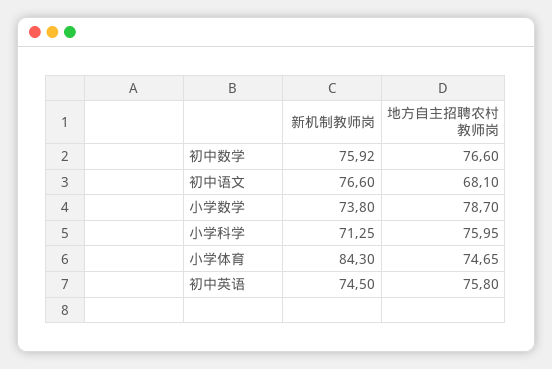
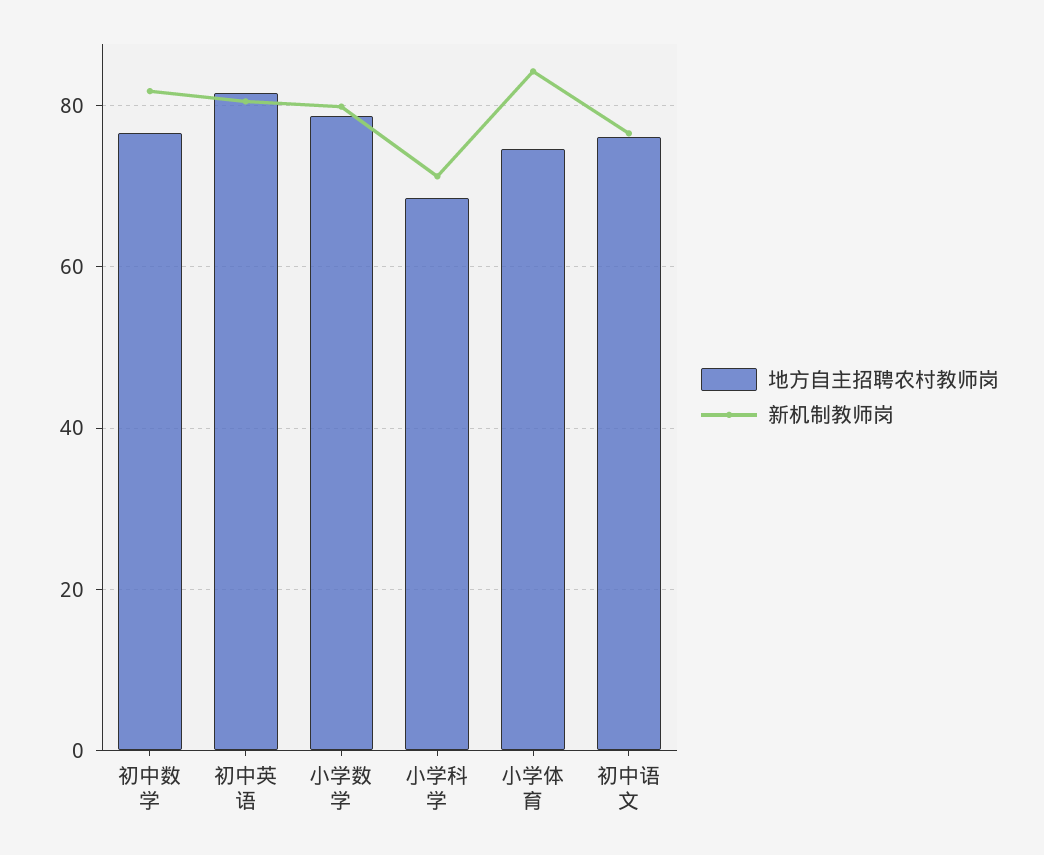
新机制教师岗, 初中数学: 75.92 -> 82
地方自主招聘农村教师岗, 初中语文: 68.1 -> 76
新机制教师岗, 小学数学: 73.8 -> 80
地方自主招聘农村教师岗, 小学科学: 75.95 -> 68
新机制教师岗, 初中英语: 74.5 -> 80
地方自主招聘农村教师岗, 初中英语: 75.8 -> 82

